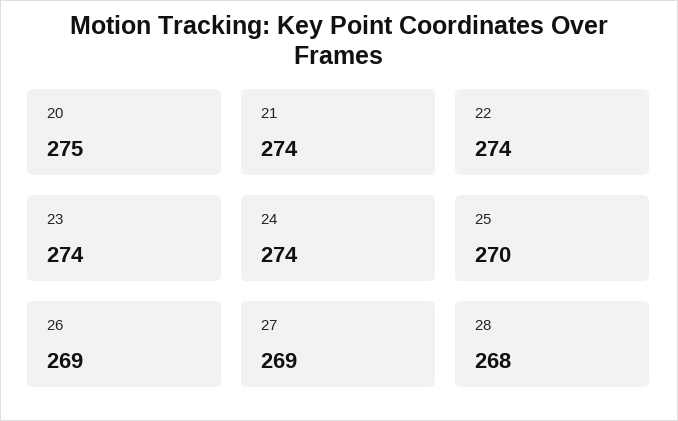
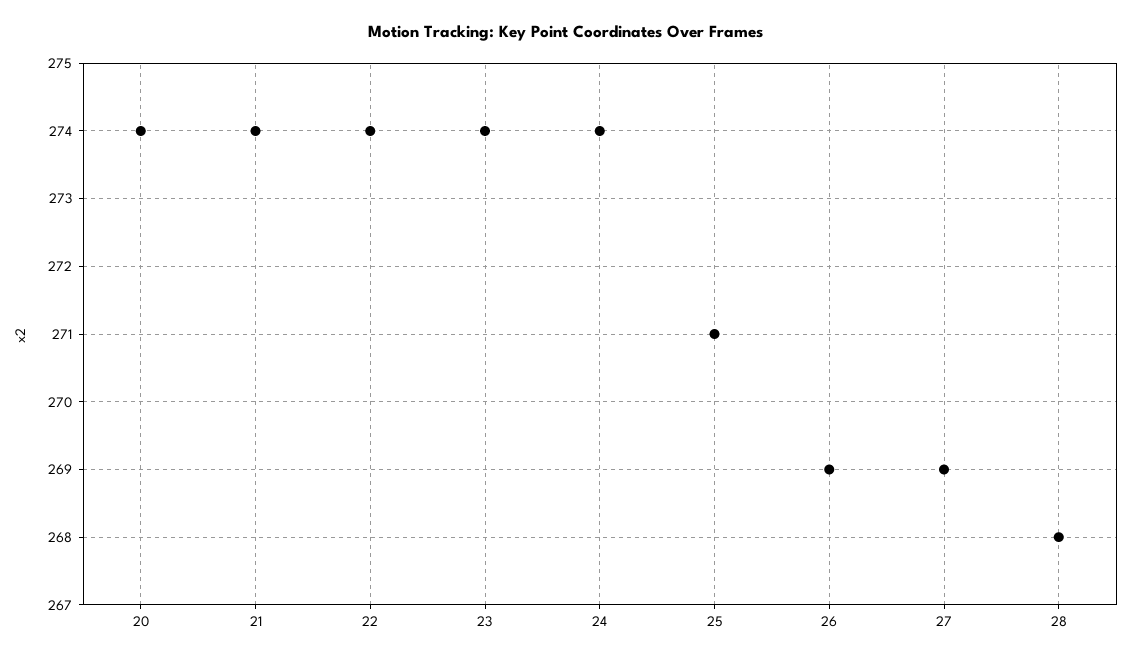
20: 275 -> 274
25: 270 -> 271

